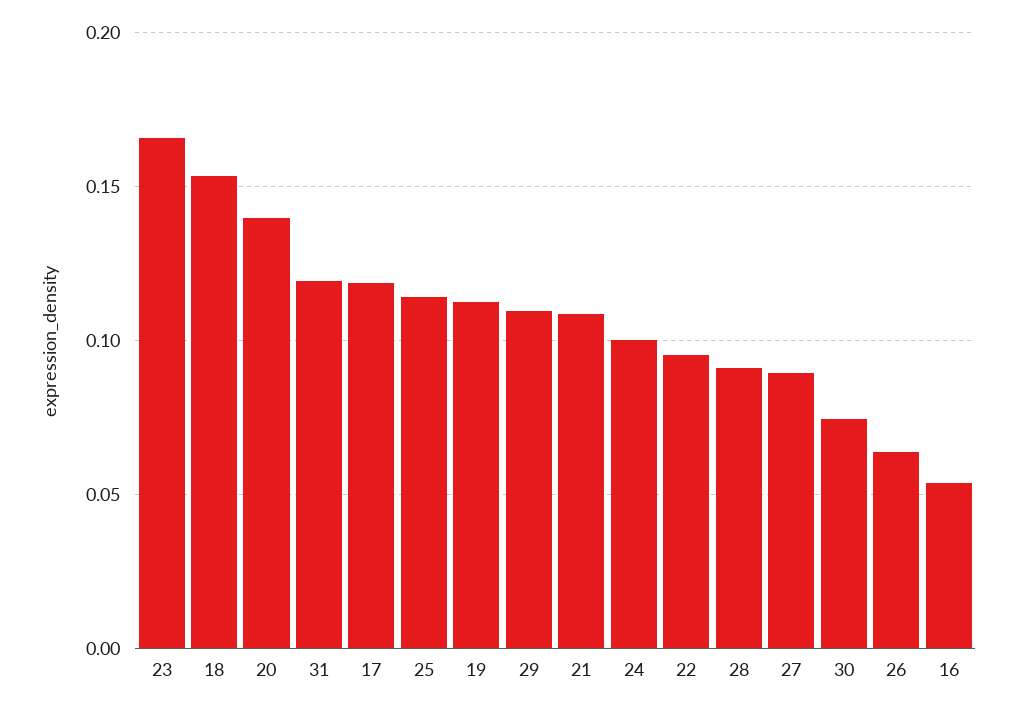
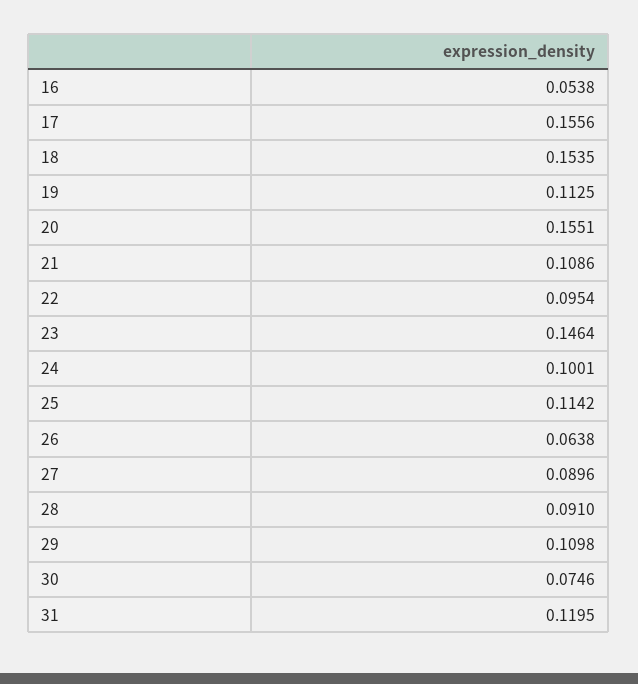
23: 0.165 -> 0.1464
20: 0.14 -> 0.1551
17: 0.12 -> 0.1556

